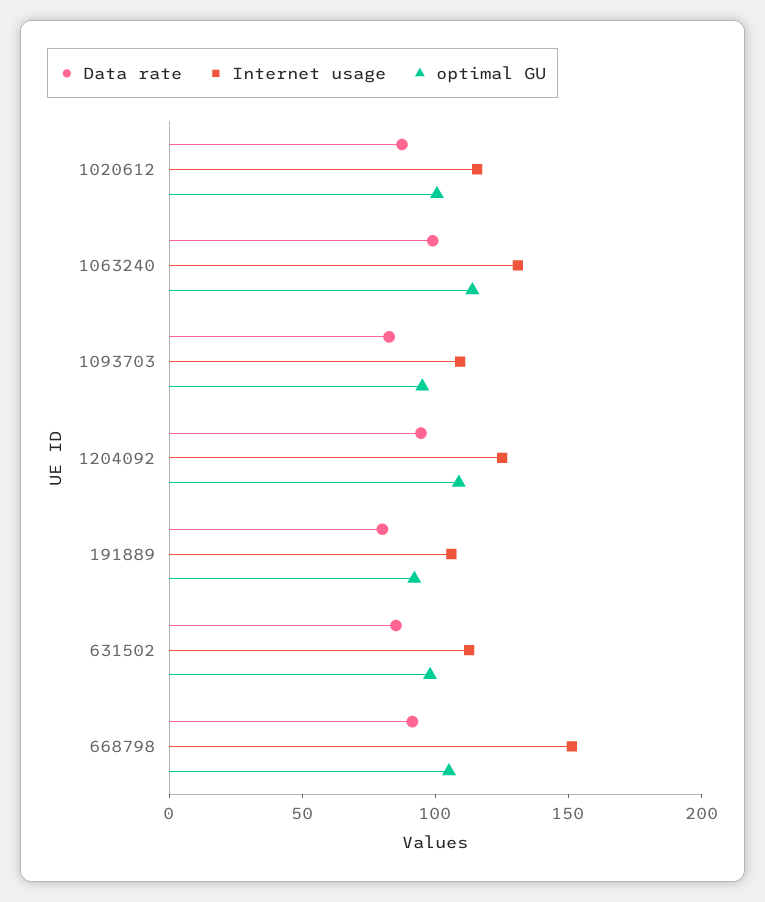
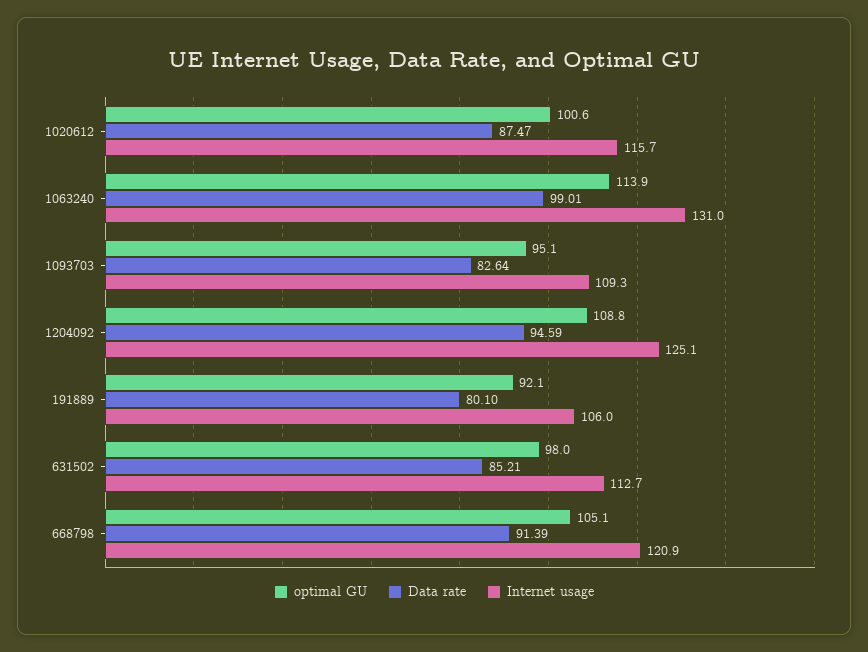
Internet usage, 668798: 150 -> 120.9

